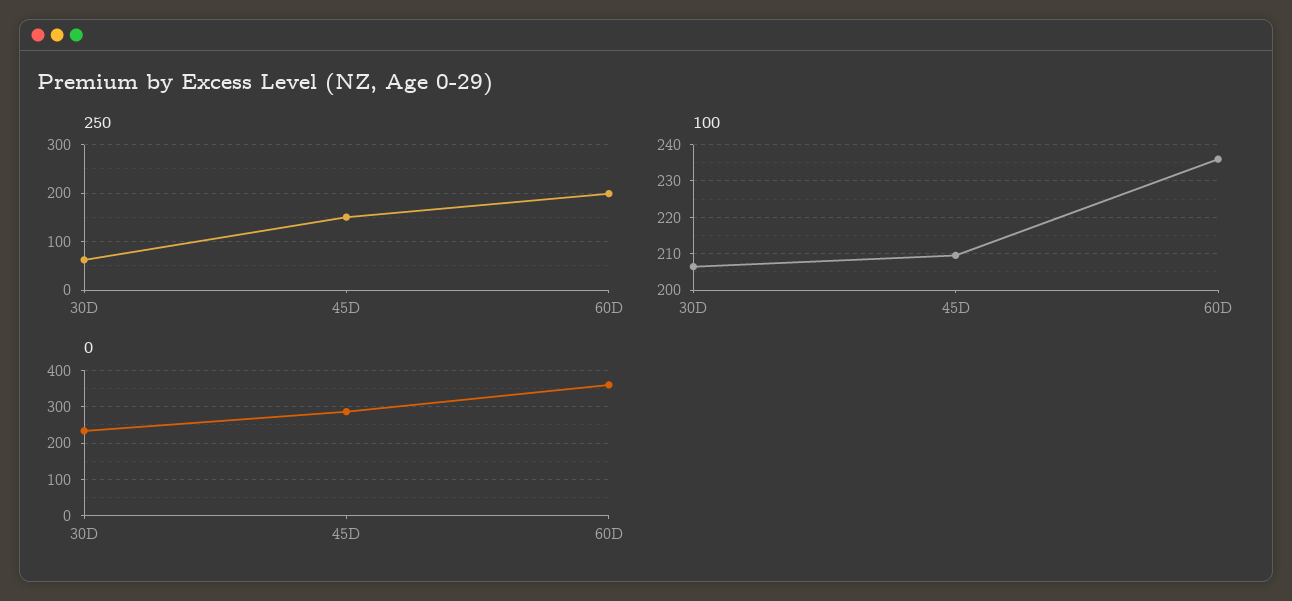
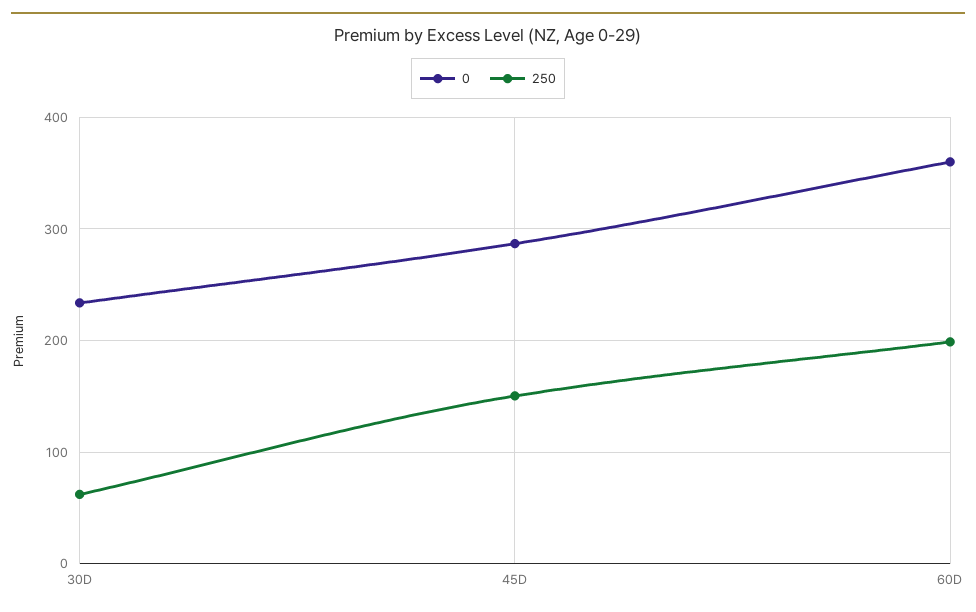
100, 30D: 206 -> none
100, 45D: 210 -> none
100, 60D: 236 -> none

